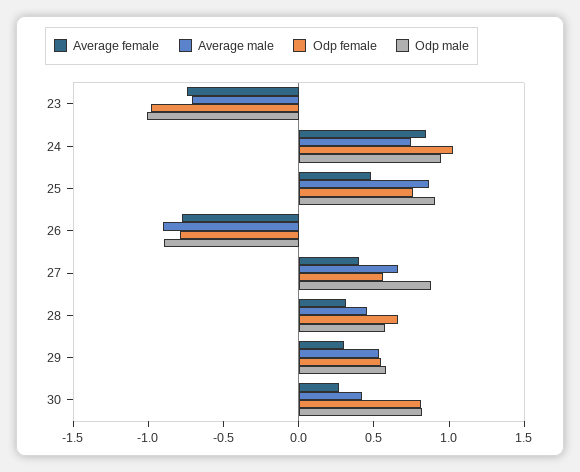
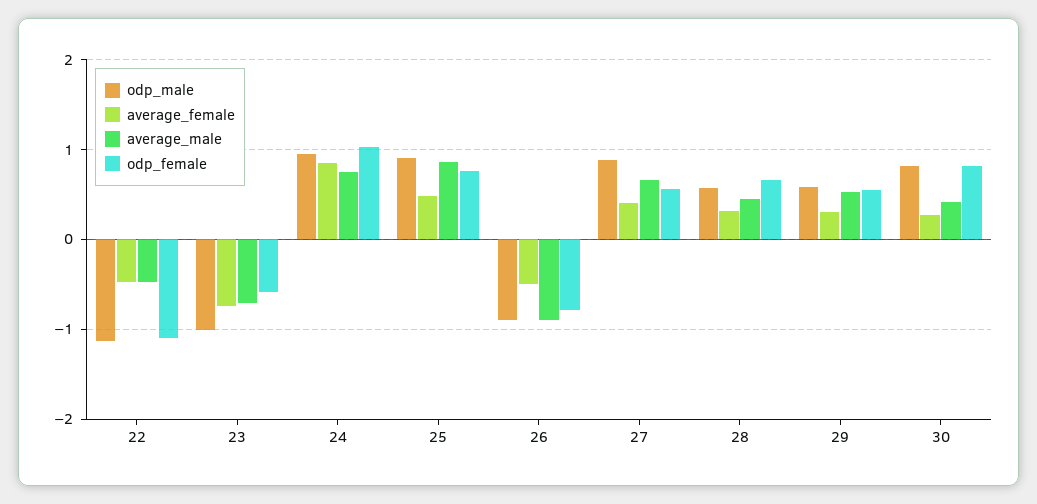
Odp female, 23: -1 -> -0.6
Average female, 26: -0.8 -> -0.5
Odp male, 22: none -> -1.1
Average female, 22: none -> -0.5
Average male, 22: none -> -0.5
Odp female, 22: none -> -1.1

